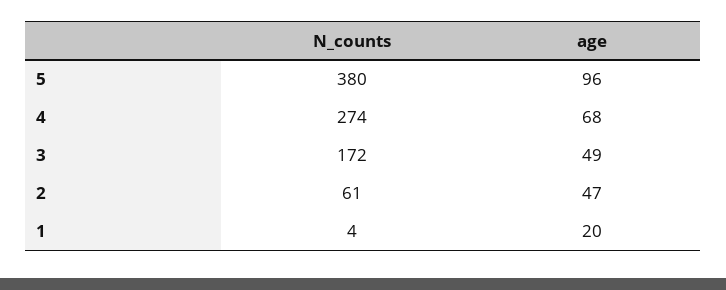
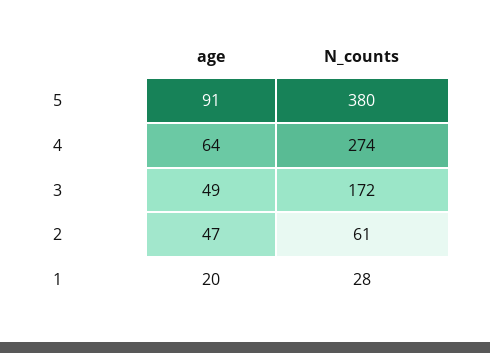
age, 5: 96 -> 91
age, 4: 68 -> 64
N_counts, 1: 4 -> 28

